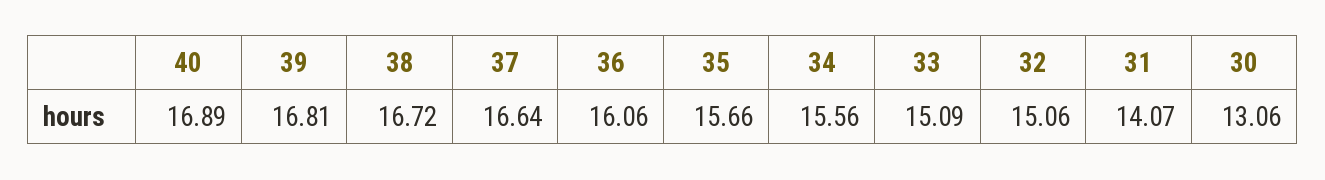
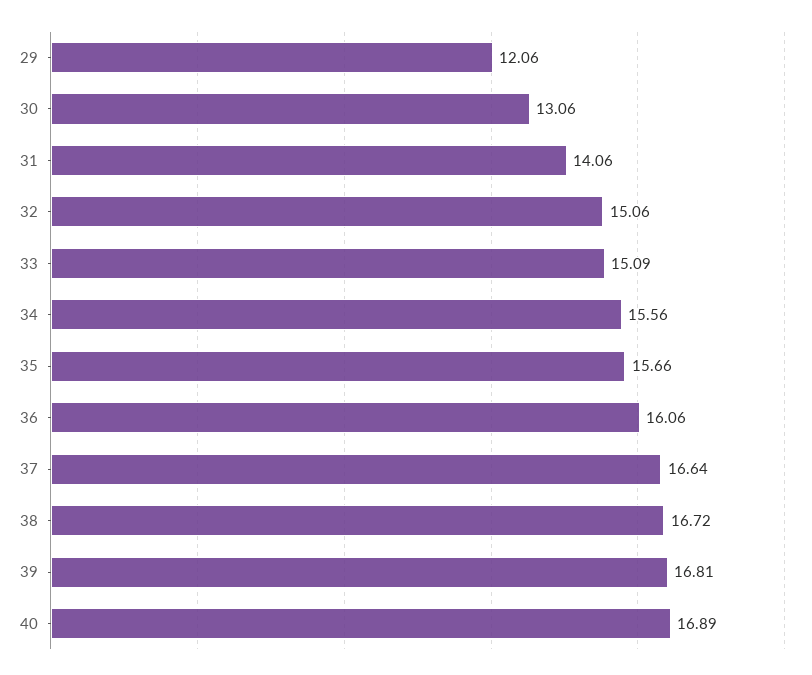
31: 14.07 -> 14.06
29: none -> 12.06

